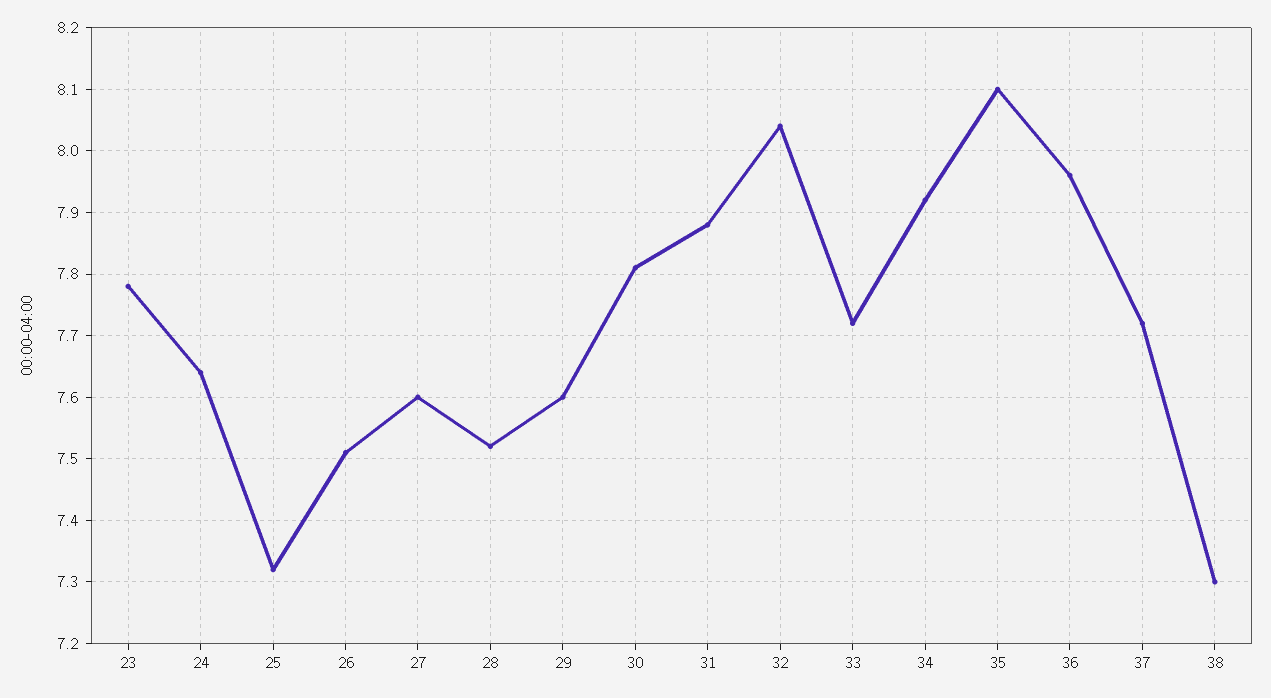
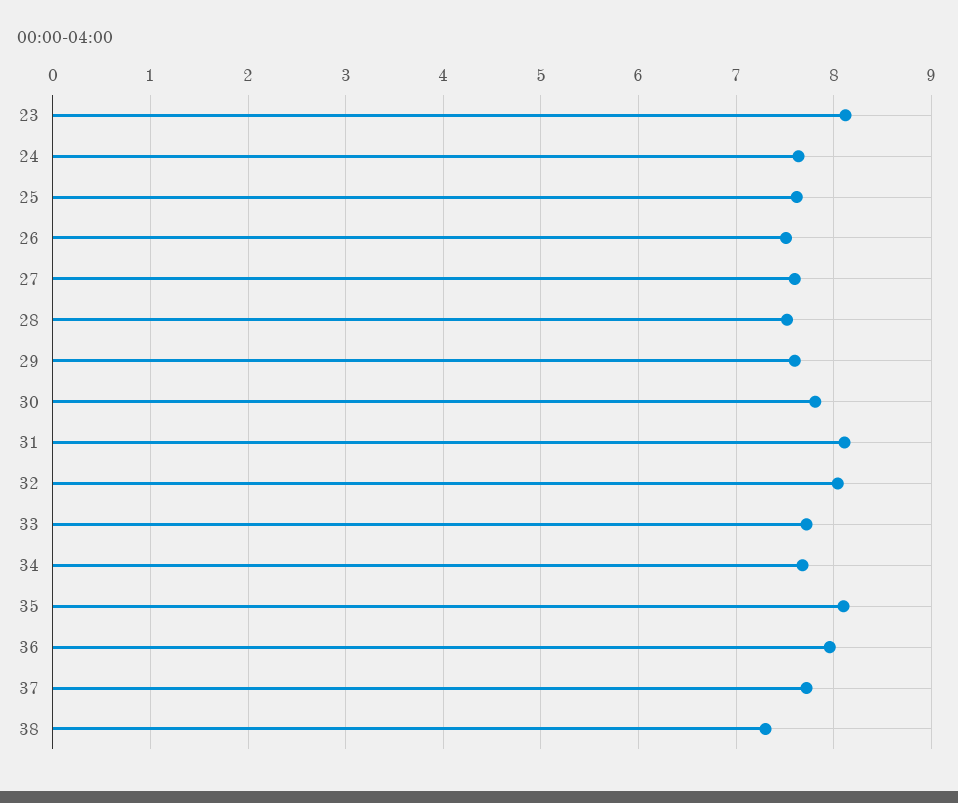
23: 7.78 -> 8.1
25: 7.32 -> 7.6
31: 7.88 -> 8.1
34: 7.92 -> 7.7

